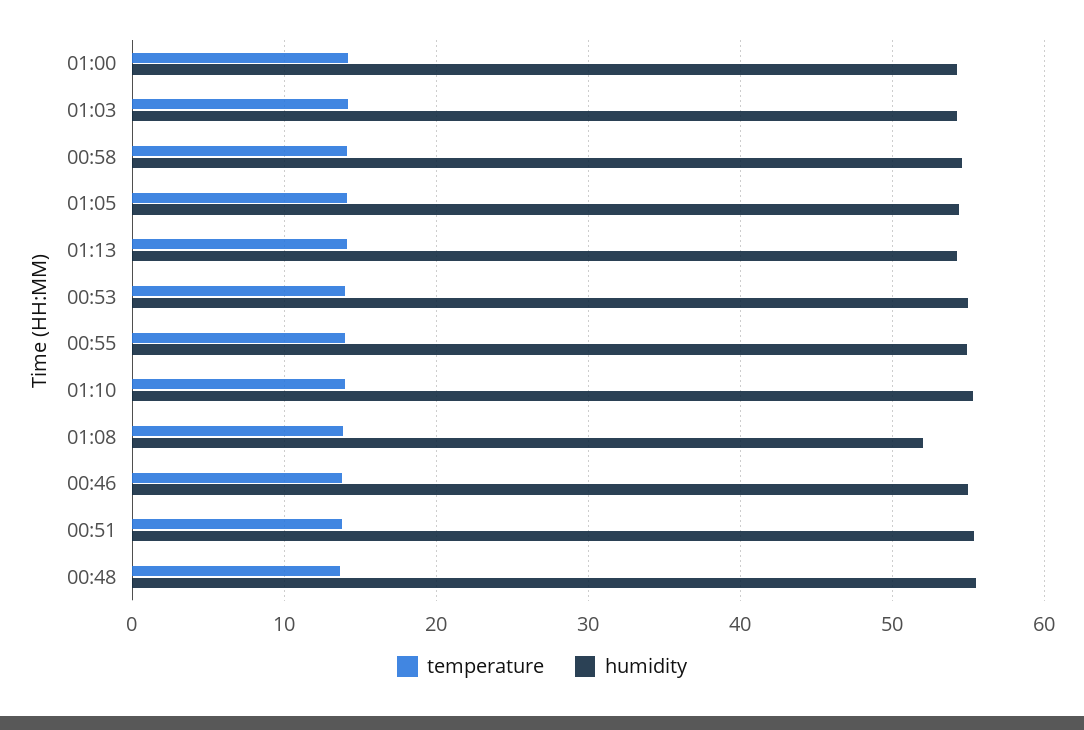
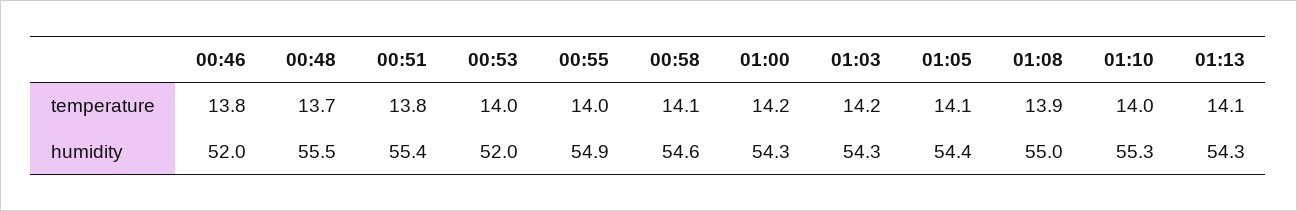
humidity, 00:53: 55 -> 52
humidity, 01:08: 52 -> 55
humidity, 00:46: 55 -> 52

